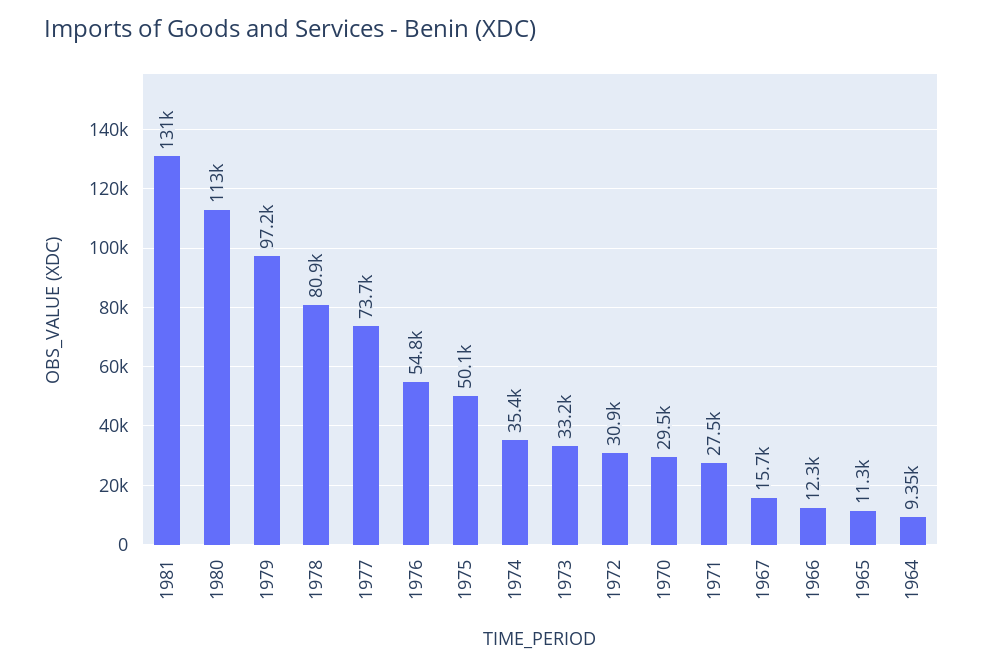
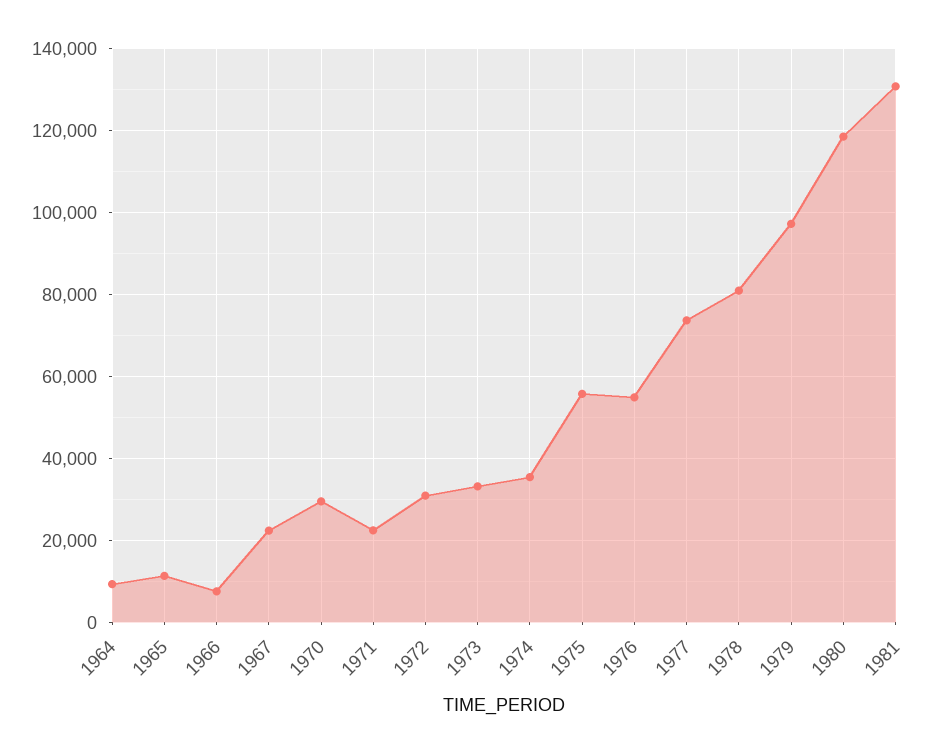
1980: 113000 -> 118000
1975: 50100 -> 56000
1971: 27500 -> 22000
1967: 15700 -> 22000
1966: 12300 -> 8000

